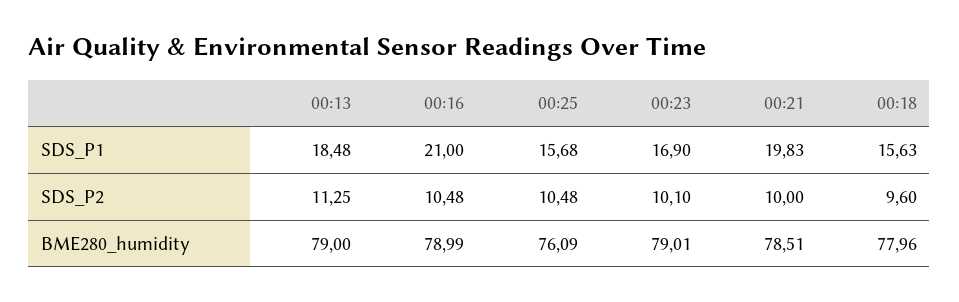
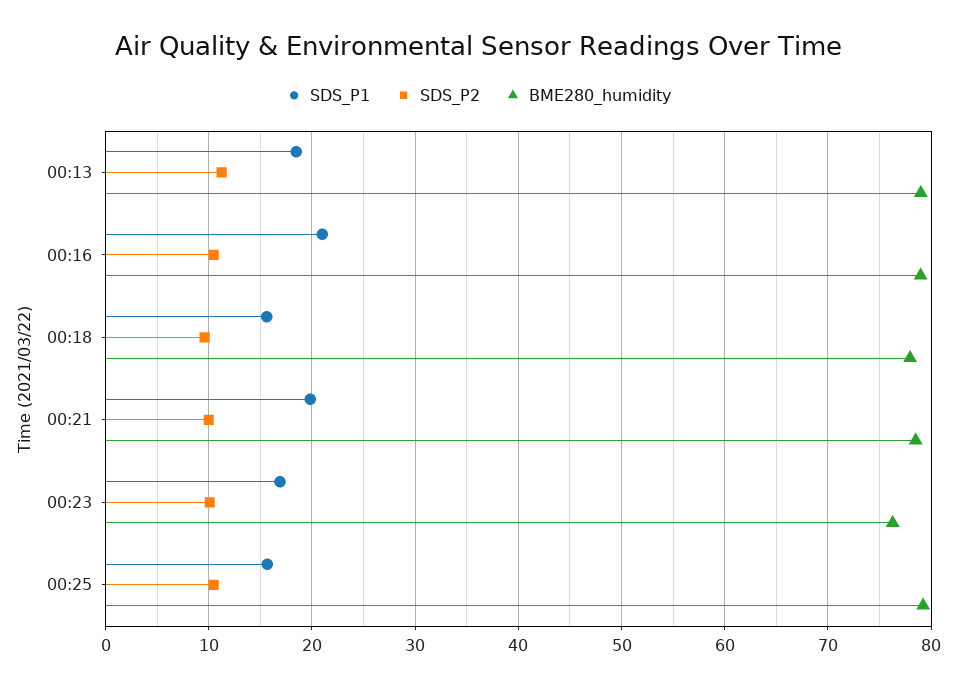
BME280_humidity, 00:25: 76.09 -> 79
BME280_humidity, 00:23: 79.01 -> 76

